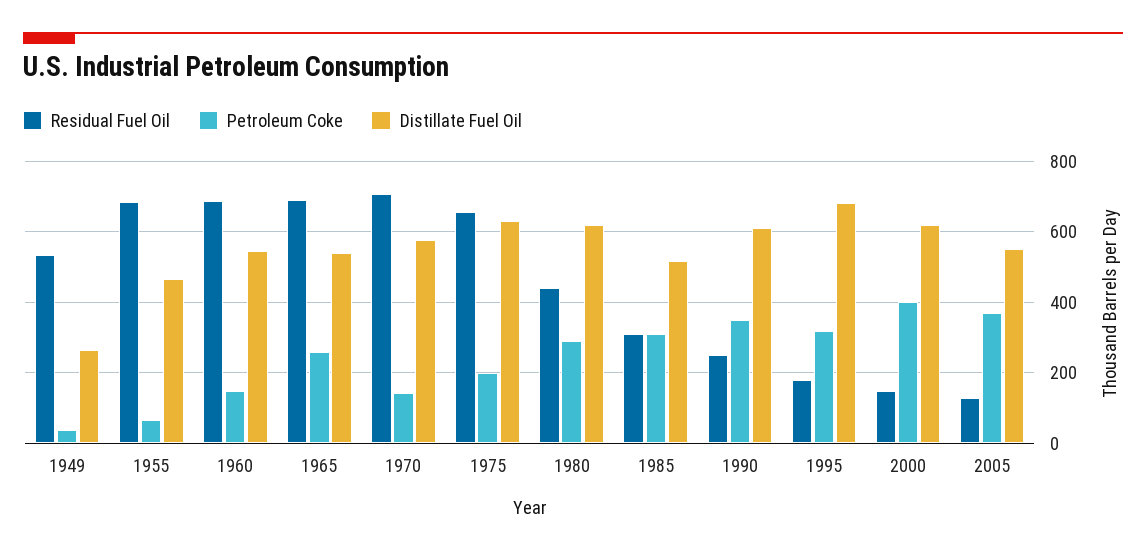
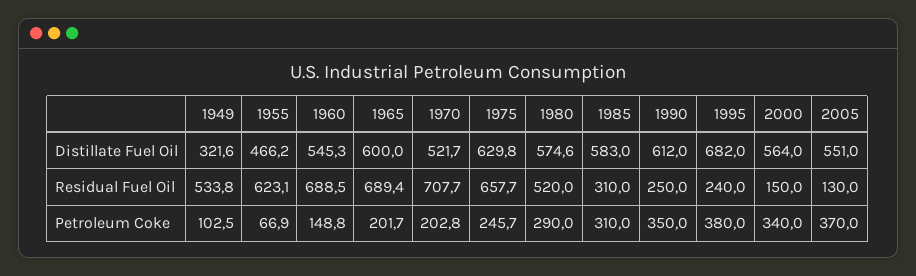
Petroleum Coke, 1949: 40 -> 102.5
Distillate Fuel Oil, 1949: 260 -> 321.6
Residual Fuel Oil, 1955: 680 -> 623.1
Petroleum Coke, 1965: 260 -> 201.7
Distillate Fuel Oil, 1965: 540 -> 600
Petroleum Coke, 1970: 140 -> 202.8
Distillate Fuel Oil, 1970: 580 -> 521.7
Petroleum Coke, 1975: 200 -> 245.7
Residual Fuel Oil, 1980: 440 -> 520
Distillate Fuel Oil, 1980: 620 -> 574.6
Distillate Fuel Oil, 1985: 520 -> 583
Residual Fuel Oil, 1995: 180 -> 240
Petroleum Coke, 1995: 320 -> 380
Petroleum Coke, 2000: 400 -> 340
Distillate Fuel Oil, 2000: 620 -> 564

